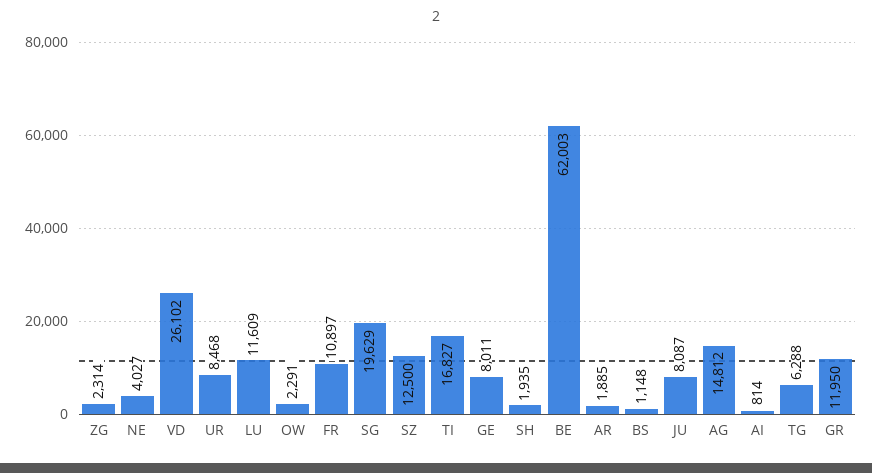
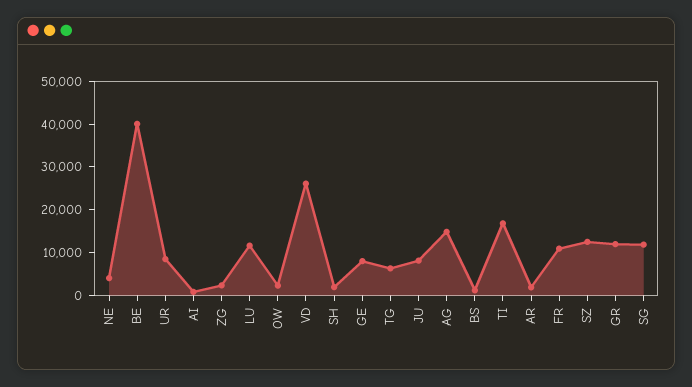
SG: 19629 -> 12000
BE: 62003 -> 40000

